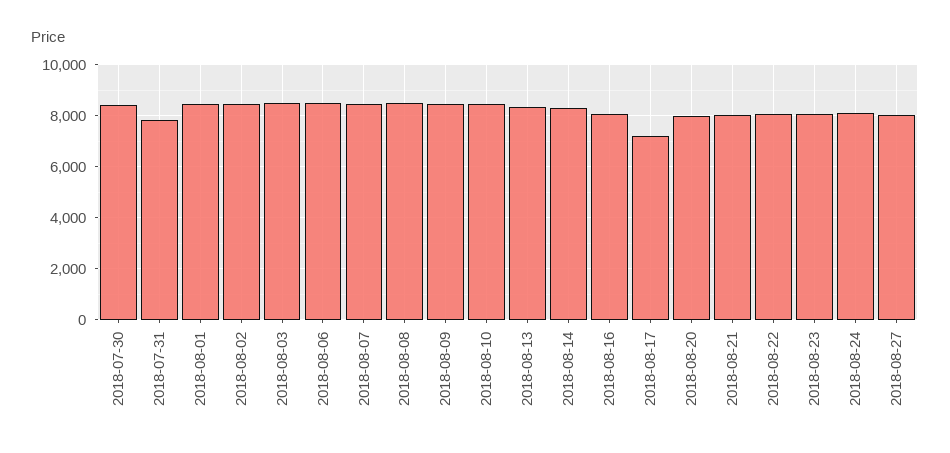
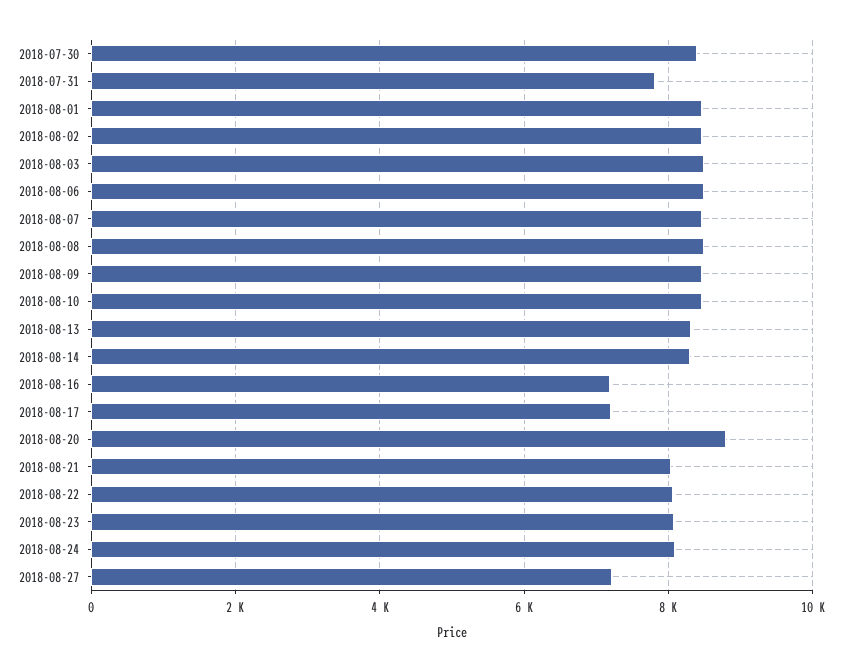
2018-08-16: 8000 -> 7200
2018-08-20: 8000 -> 8800
2018-08-27: 8000 -> 7200

